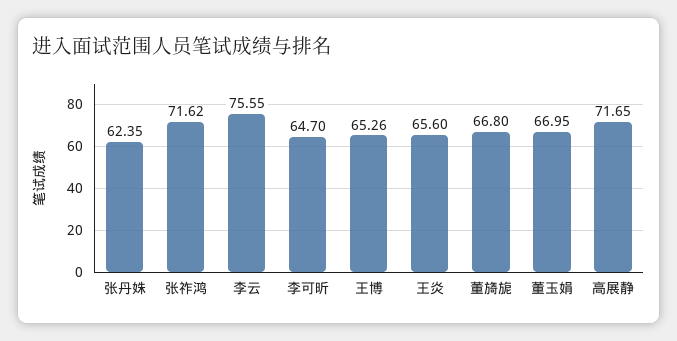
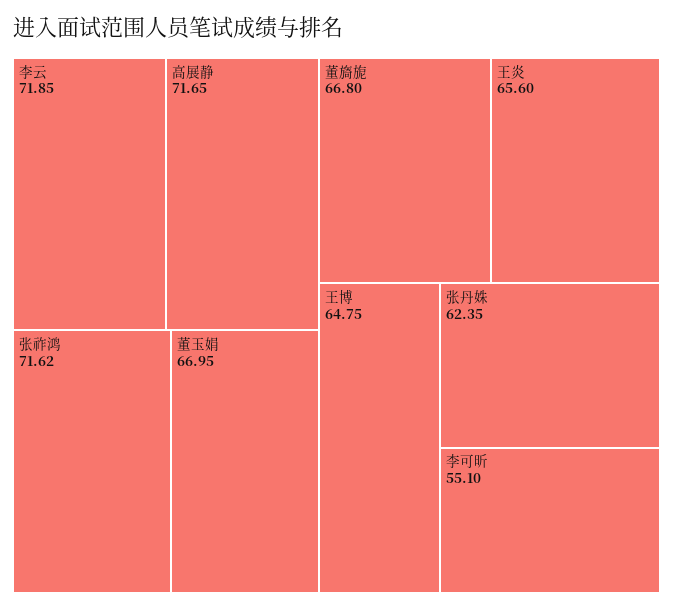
李云: 75.55 -> 71.85
李可昕: 64.7 -> 55.1
王博: 65.26 -> 64.75

